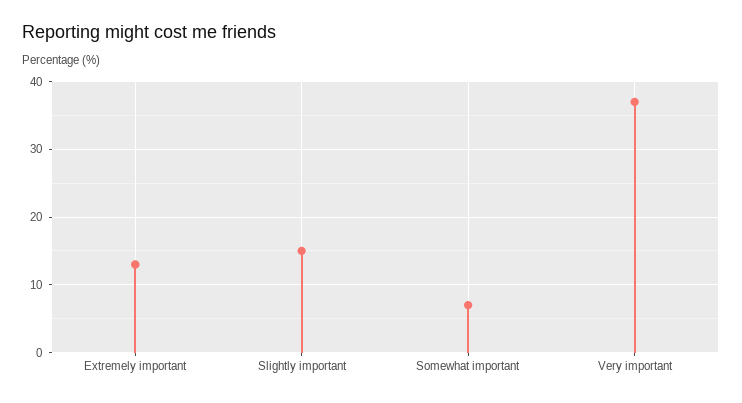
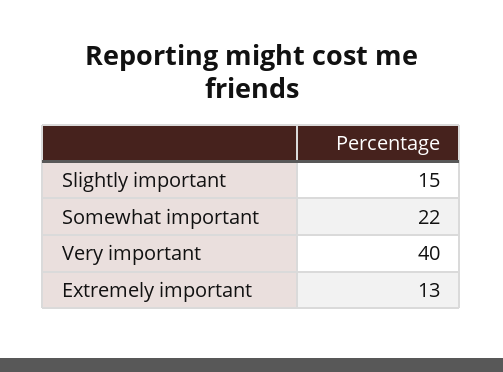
Somewhat important: 7 -> 22
Very important: 37 -> 40

